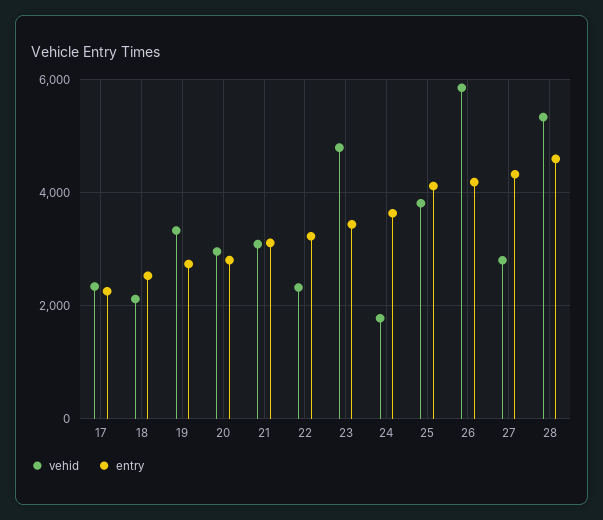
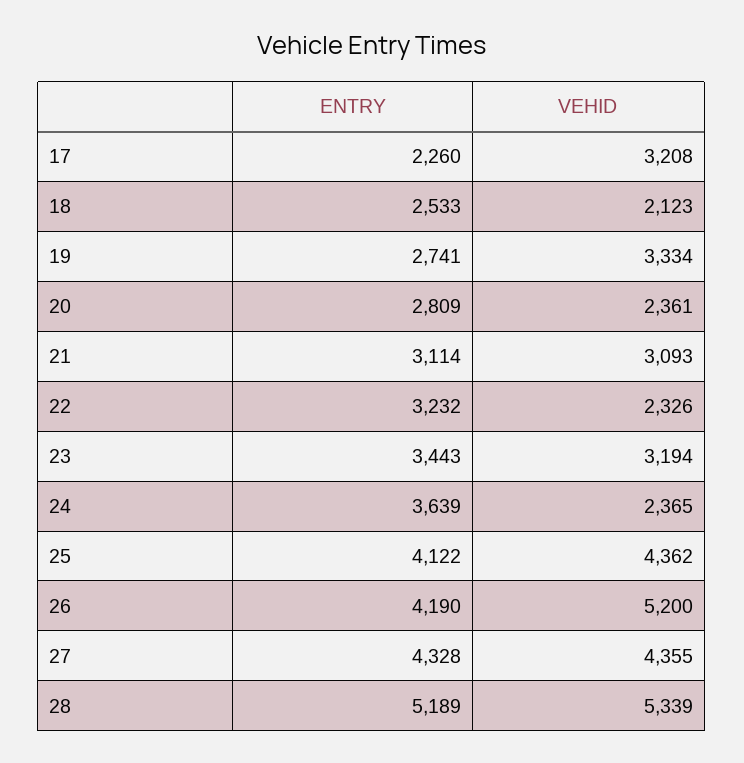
vehid, 17: 2400 -> 3208
vehid, 20: 3000 -> 2361
vehid, 23: 4800 -> 3194
vehid, 24: 1800 -> 2365
vehid, 25: 3800 -> 4362
vehid, 26: 5800 -> 5200
vehid, 27: 2800 -> 4355
entry, 28: 4600 -> 5189

